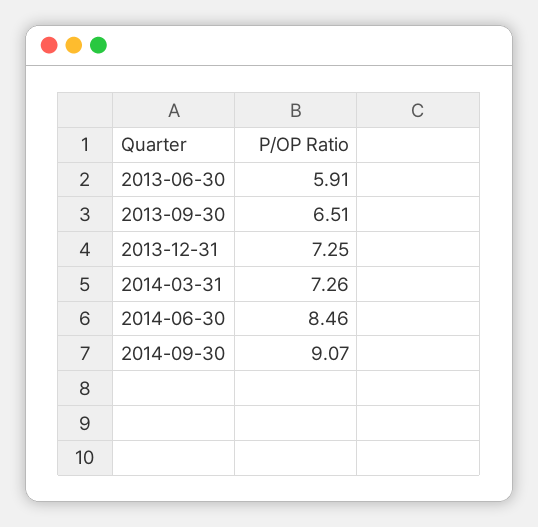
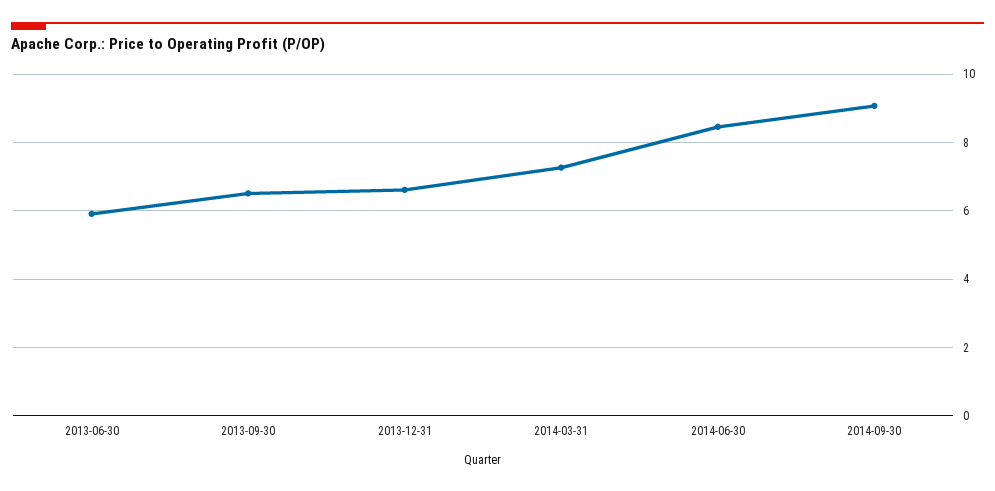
2013-12-31: 7.25 -> 6.6

